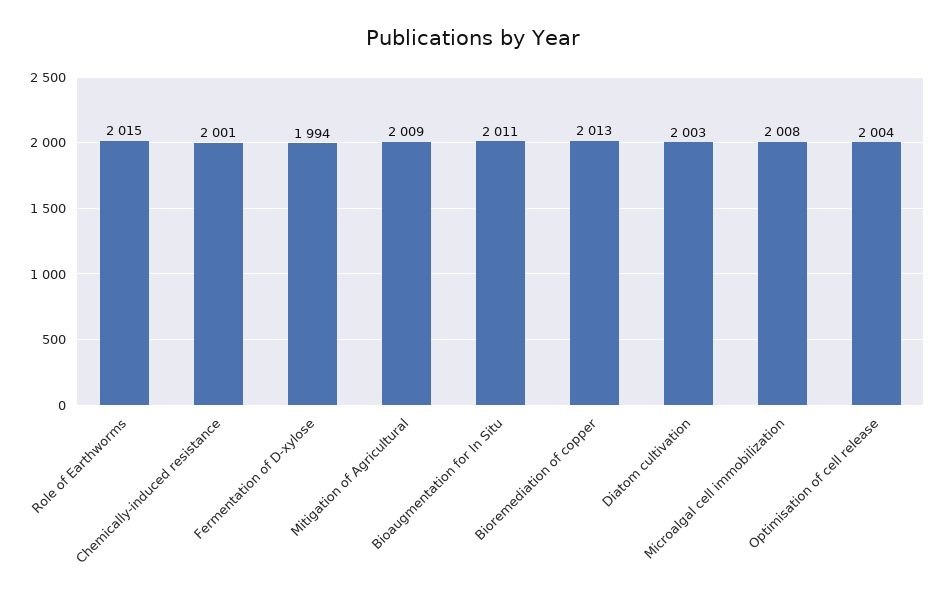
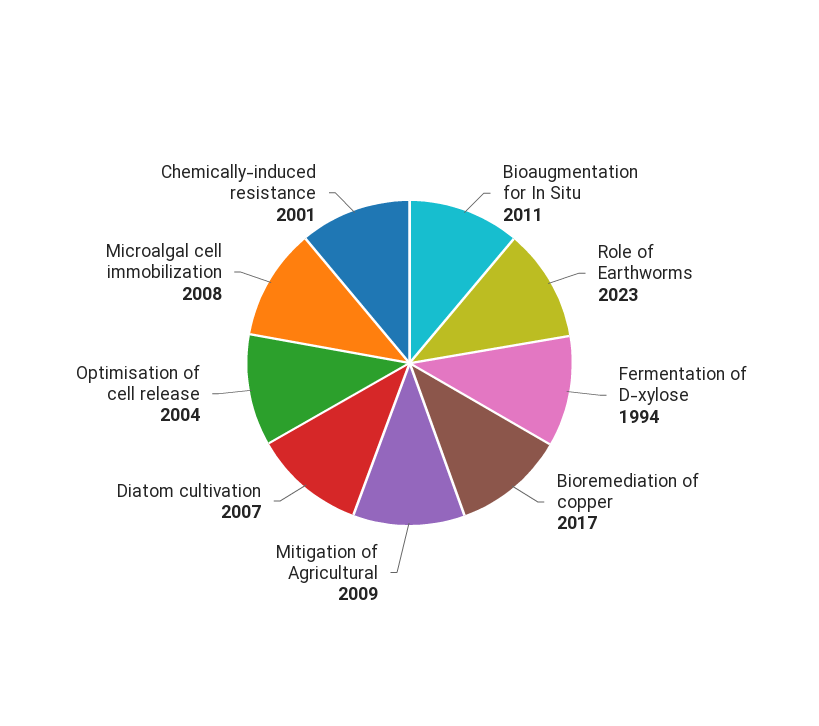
Role of Earthworms: 2015 -> 2023
Bioremediation of copper: 2013 -> 2017
Diatom cultivation: 2003 -> 2007

